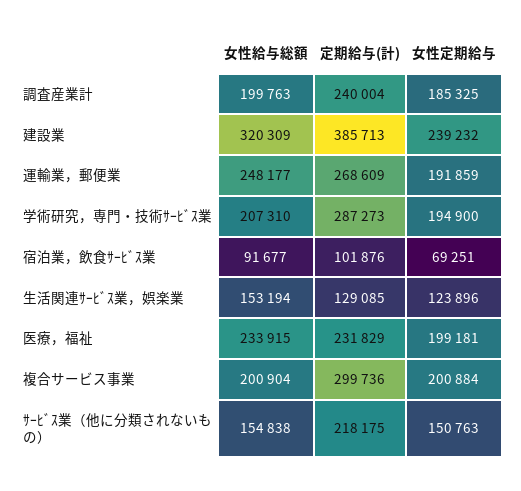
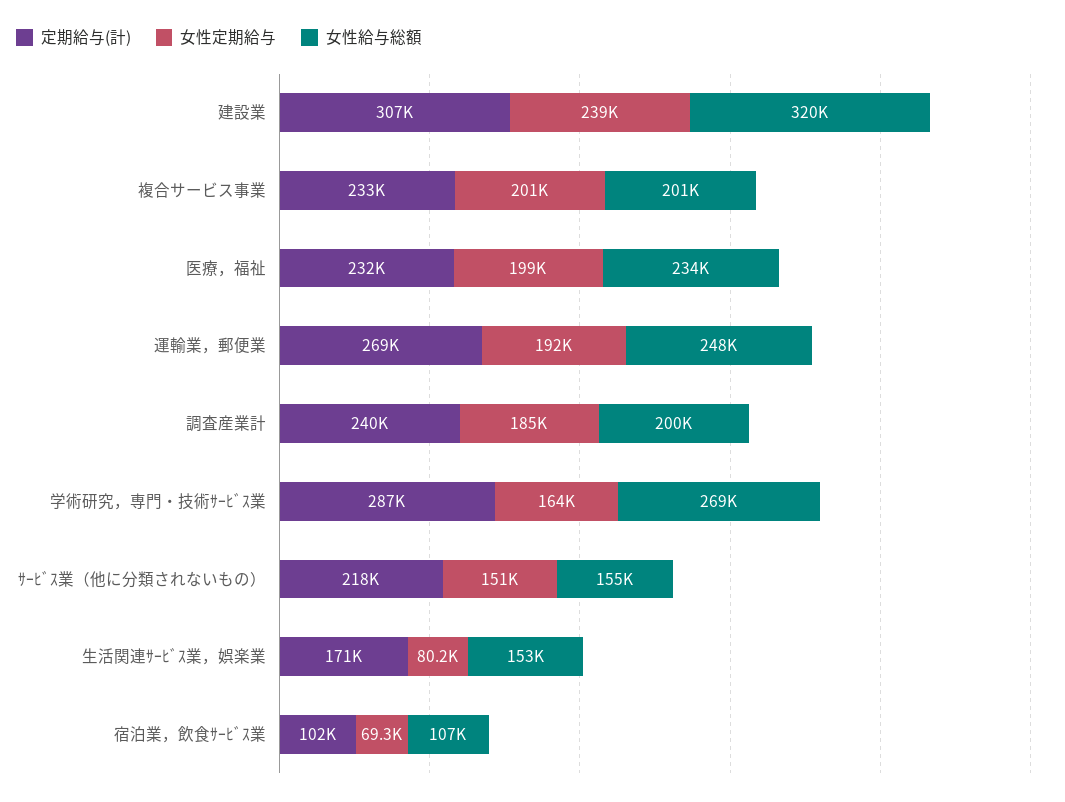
定期給与(計), 建設業: 385713 -> 307000
女性給与総額, 学術研究，専門・技術ｻｰﾋﾞｽ業: 207310 -> 269000
女性定期給与, 学術研究，専門・技術ｻｰﾋﾞｽ業: 194900 -> 164000
女性給与総額, 宿泊業，飲食ｻｰﾋﾞｽ業: 91677 -> 107000
定期給与(計), 生活関連ｻｰﾋﾞｽ業，娯楽業: 129085 -> 171000
女性定期給与, 生活関連ｻｰﾋﾞｽ業，娯楽業: 123896 -> 80200
定期給与(計), 複合サービス事業: 299736 -> 233000

